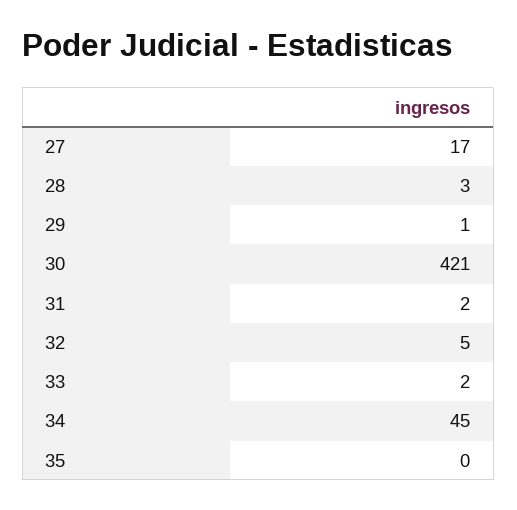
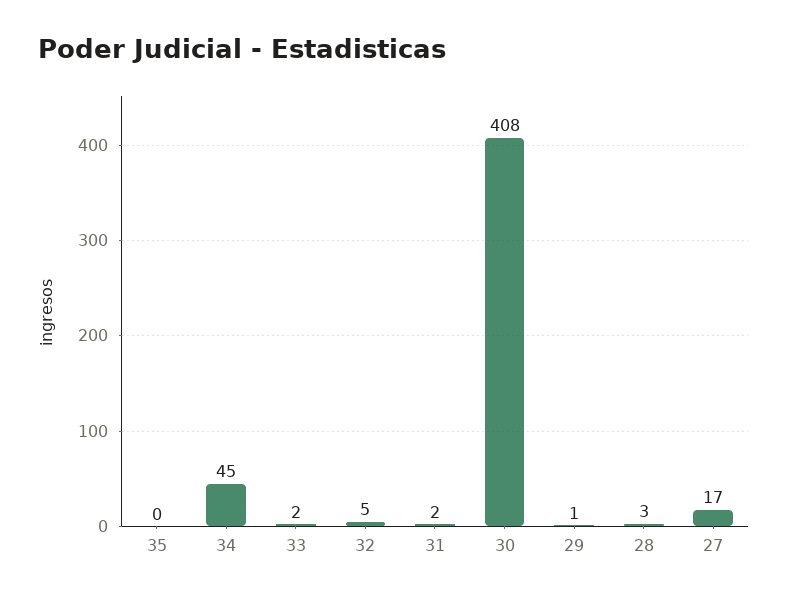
30: 421 -> 408

